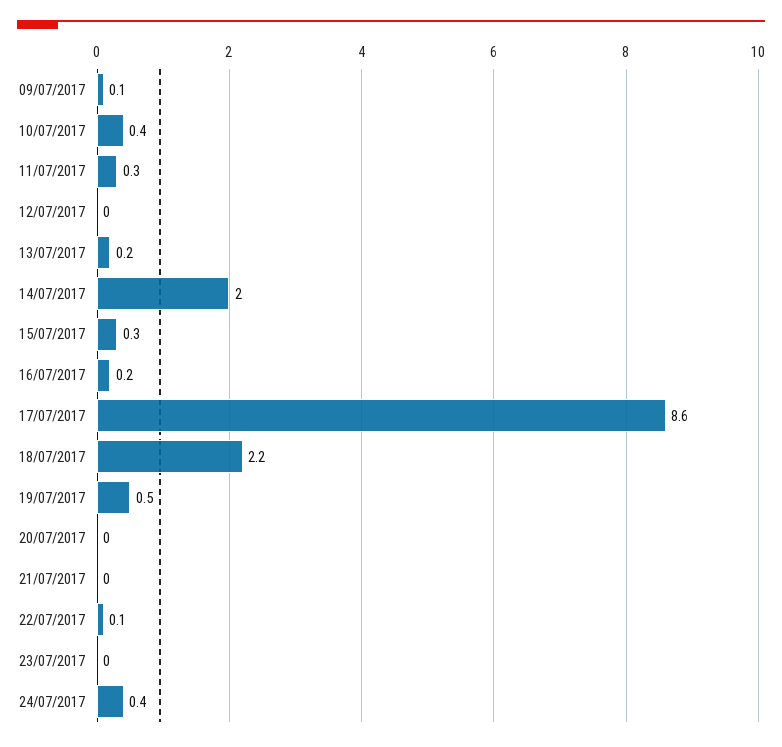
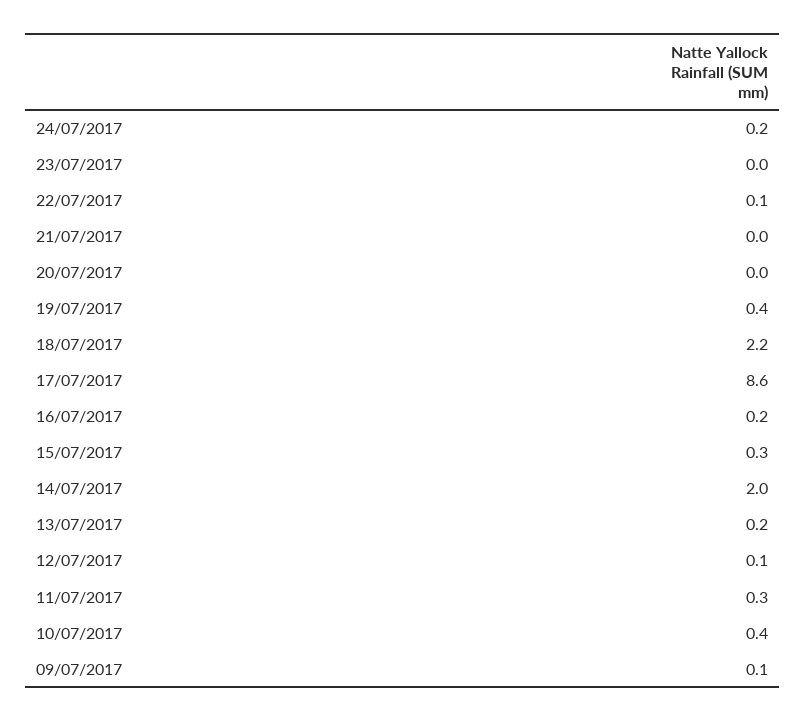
12/07/2017: 0 -> 0.1
19/07/2017: 0.5 -> 0.4
24/07/2017: 0.4 -> 0.2

